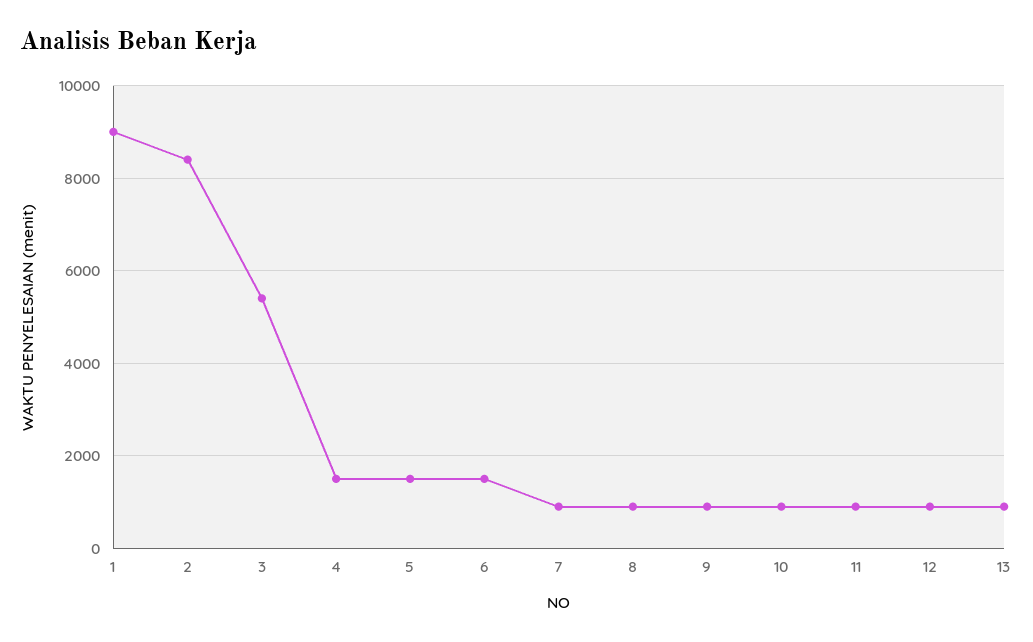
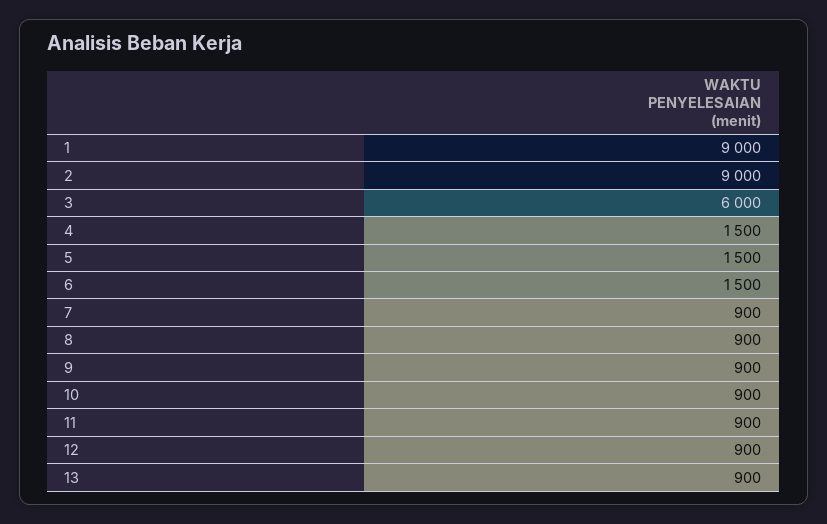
2: 8400 -> 9000
3: 5400 -> 6000

